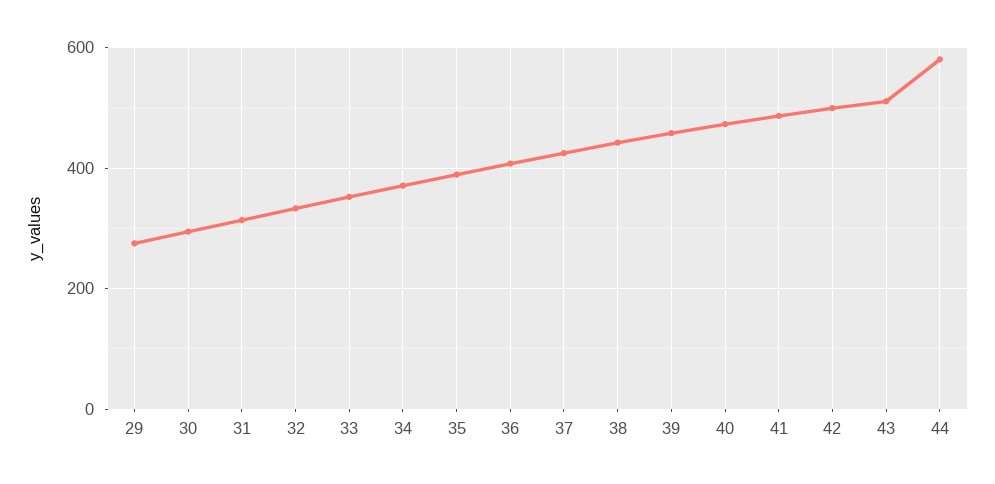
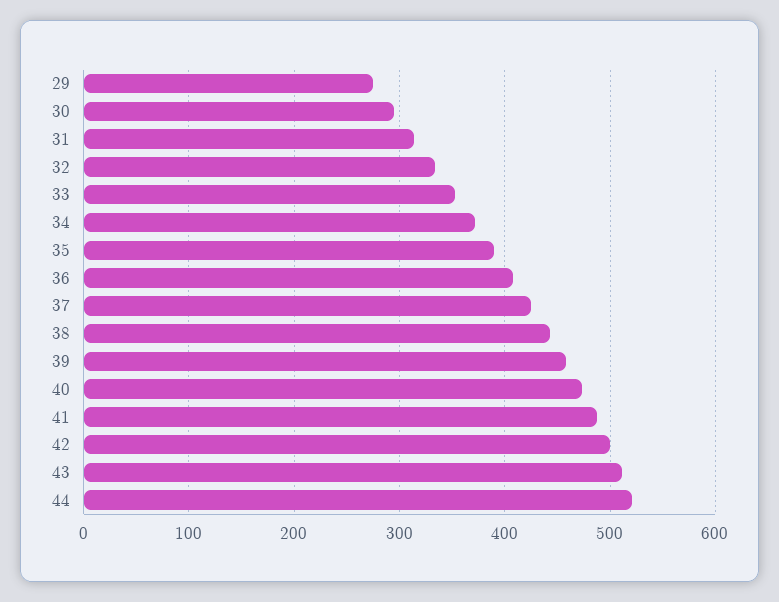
44: 580 -> 520

